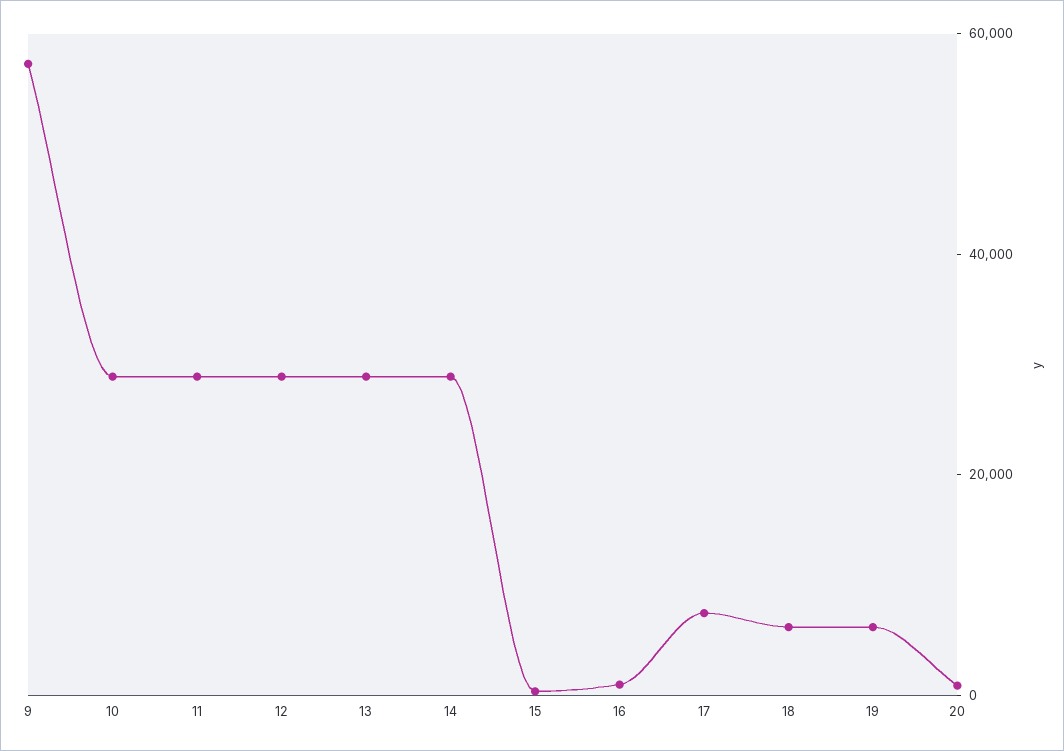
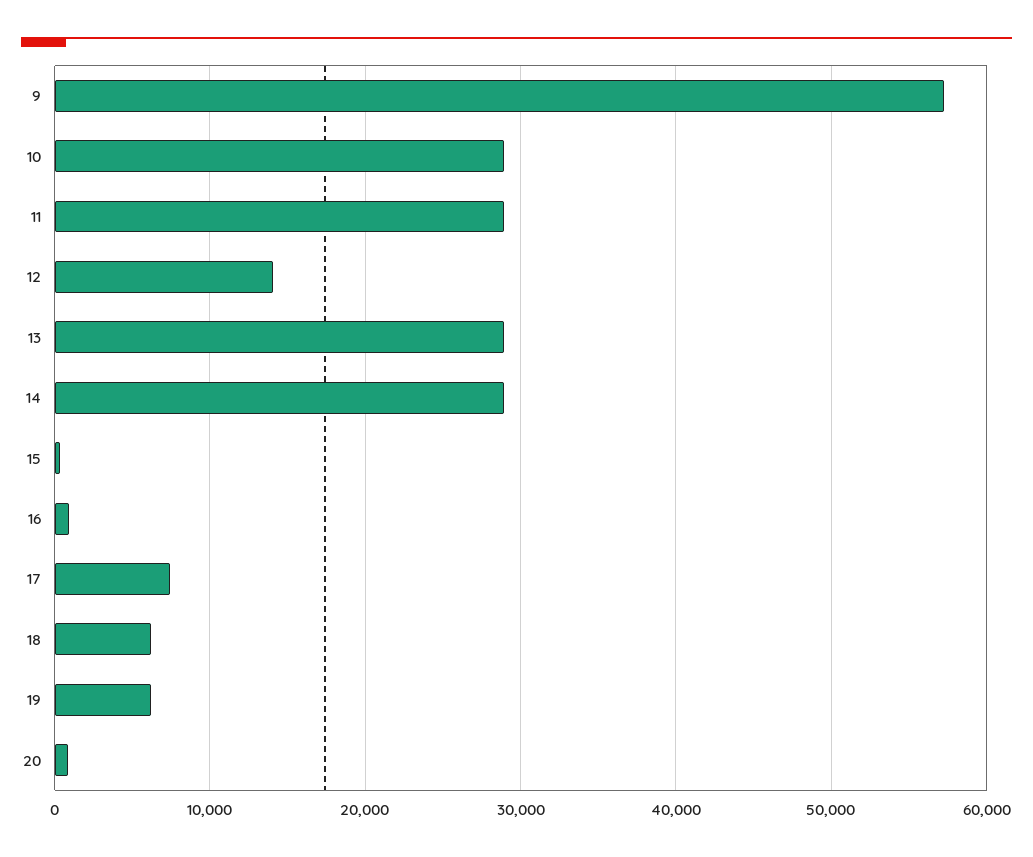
12: 30000 -> 14000

